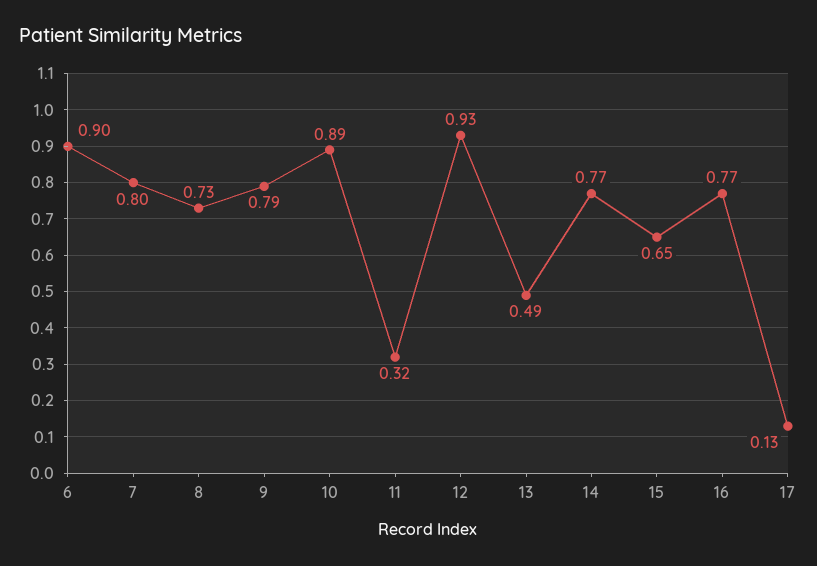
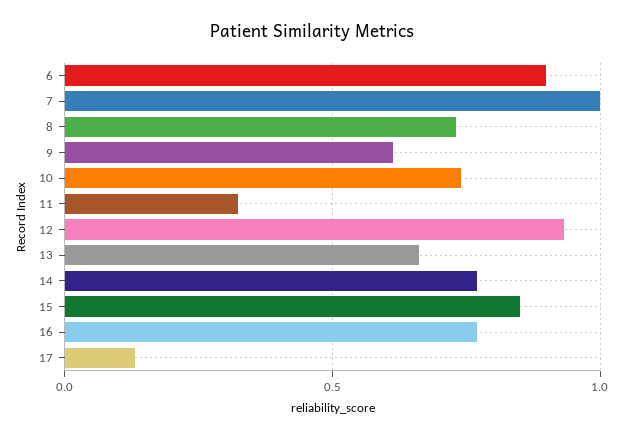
7: 0.8 -> 1
9: 0.79 -> 0.6
10: 0.89 -> 0.75
13: 0.49 -> 0.65
15: 0.65 -> 0.85

